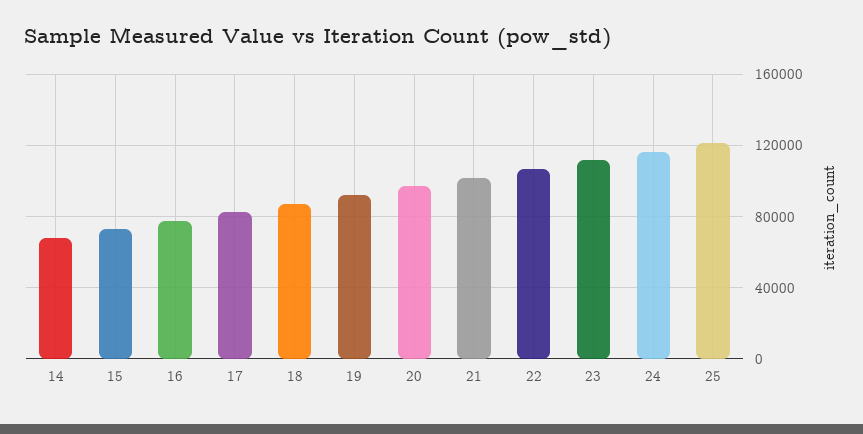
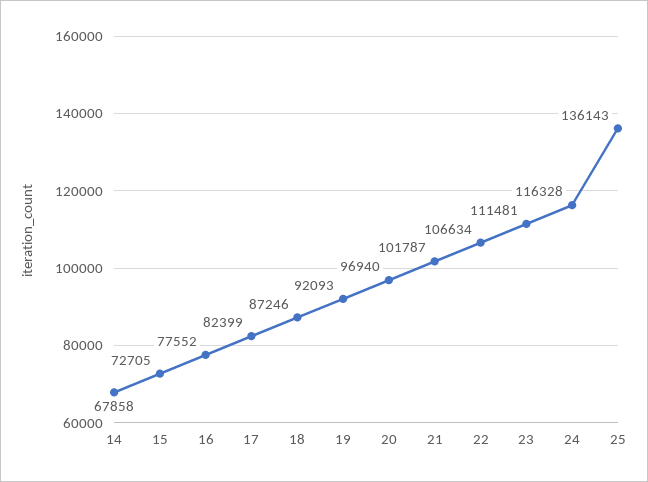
25: 120000 -> 136143

